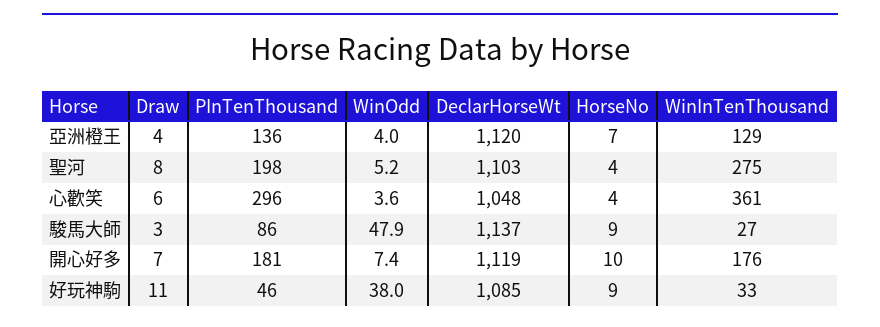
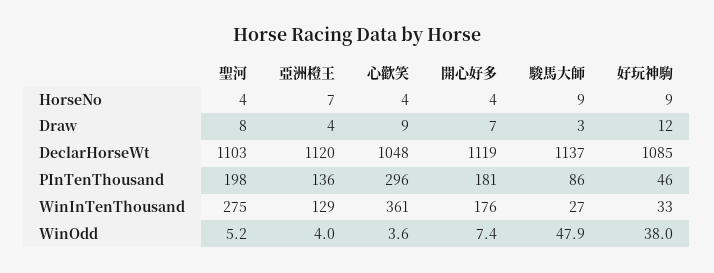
Draw, 心歡笑: 6 -> 9
HorseNo, 開心好多: 10 -> 4
Draw, 好玩神駒: 11 -> 12

